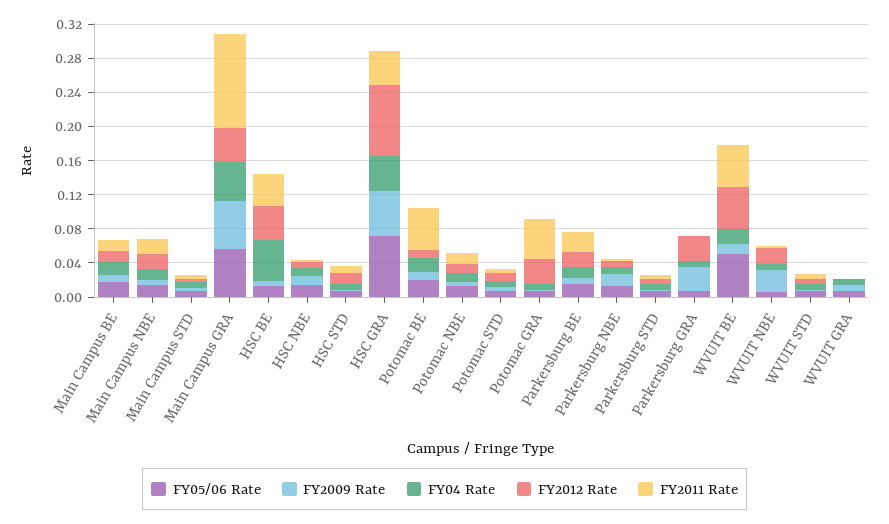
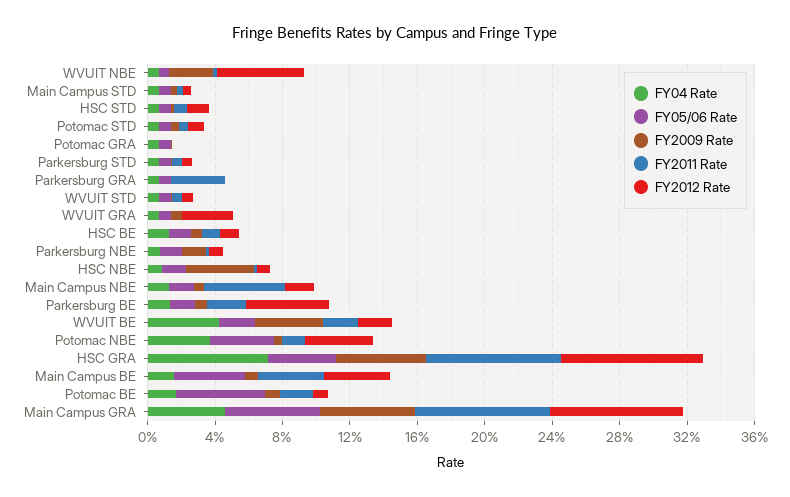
FY05/06 Rate, Main Campus BE: 0.02 -> 0.04
FY2012 Rate, Main Campus BE: 0.01 -> 0.04
FY2011 Rate, Main Campus BE: 0.01 -> 0.04
FY2011 Rate, Main Campus NBE: 0.02 -> 0.05
FY2012 Rate, Main Campus GRA: 0.04 -> 0.08
FY2011 Rate, Main Campus GRA: 0.11 -> 0.08
FY04 Rate, HSC BE: 0.05 -> 0.01
FY2012 Rate, HSC BE: 0.04 -> 0.01
FY2011 Rate, HSC BE: 0.04 -> 0.01
FY2009 Rate, HSC NBE: 0.01 -> 0.04
FY05/06 Rate, HSC GRA: 0.07 -> 0.04
FY04 Rate, HSC GRA: 0.04 -> 0.07
FY2011 Rate, HSC GRA: 0.04 -> 0.08
FY05/06 Rate, Potomac BE: 0.02 -> 0.05
FY2011 Rate, Potomac BE: 0.05 -> 0.02
FY05/06 Rate, Potomac NBE: 0.01 -> 0.04
FY04 Rate, Potomac NBE: 0.01 -> 0.04
FY2012 Rate, Potomac NBE: 0.01 -> 0.04
FY2012 Rate, Potomac GRA: 0.03 -> 0
FY2011 Rate, Potomac GRA: 0.05 -> 0
FY2012 Rate, Parkersburg BE: 0.02 -> 0.05
FY2009 Rate, Parkersburg GRA: 0.03 -> 0
FY2012 Rate, Parkersburg GRA: 0.03 -> 0
FY2011 Rate, Parkersburg GRA: 0 -> 0.03
FY05/06 Rate, WVUIT BE: 0.05 -> 0.02
FY2009 Rate, WVUIT BE: 0.01 -> 0.04
FY04 Rate, WVUIT BE: 0.02 -> 0.04
FY2012 Rate, WVUIT BE: 0.05 -> 0.02
FY2011 Rate, WVUIT BE: 0.05 -> 0.02
FY2012 Rate, WVUIT NBE: 0.02 -> 0.05
FY2012 Rate, WVUIT GRA: 0 -> 0.03

